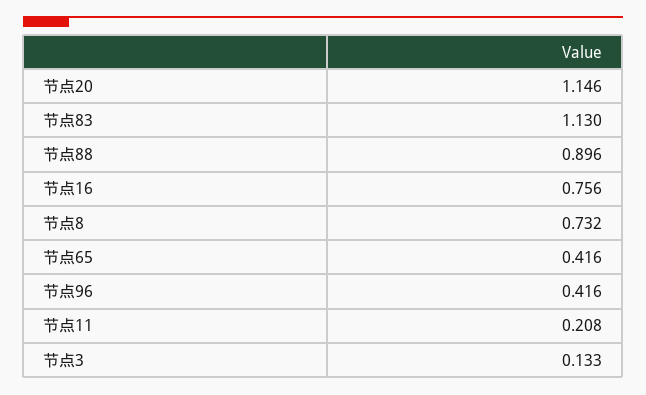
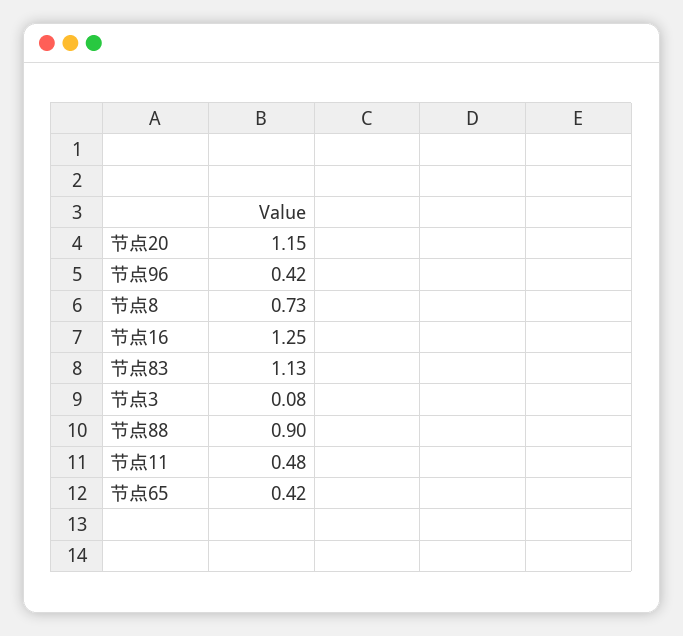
节点16: 0.756 -> 1.25
节点11: 0.208 -> 0.48
节点3: 0.133 -> 0.08

